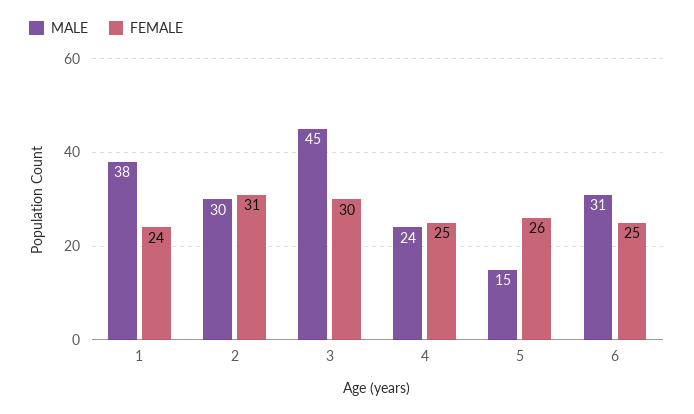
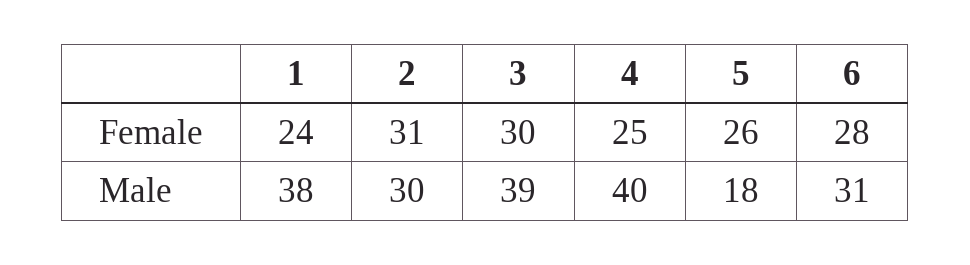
MALE, 3: 45 -> 39
MALE, 4: 24 -> 40
MALE, 5: 15 -> 18
FEMALE, 6: 25 -> 28

